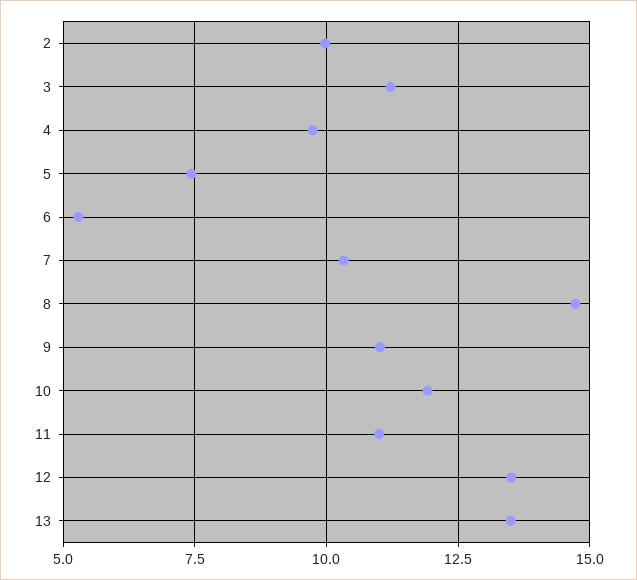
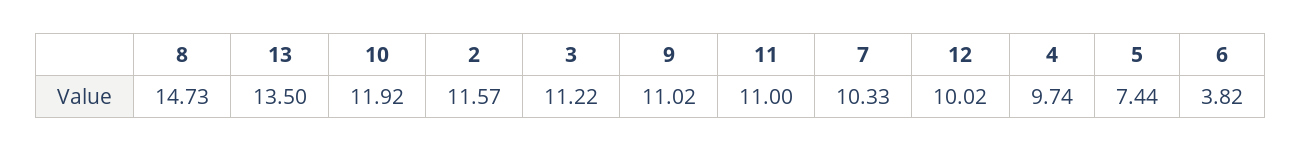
2: 10 -> 11.57
6: 5.25 -> 3.82
12: 13.5 -> 10.02

